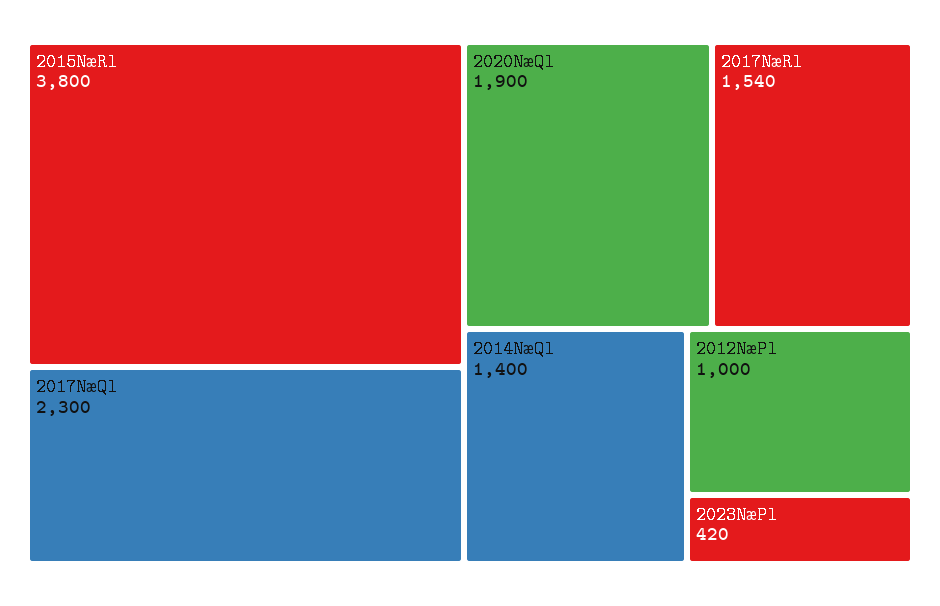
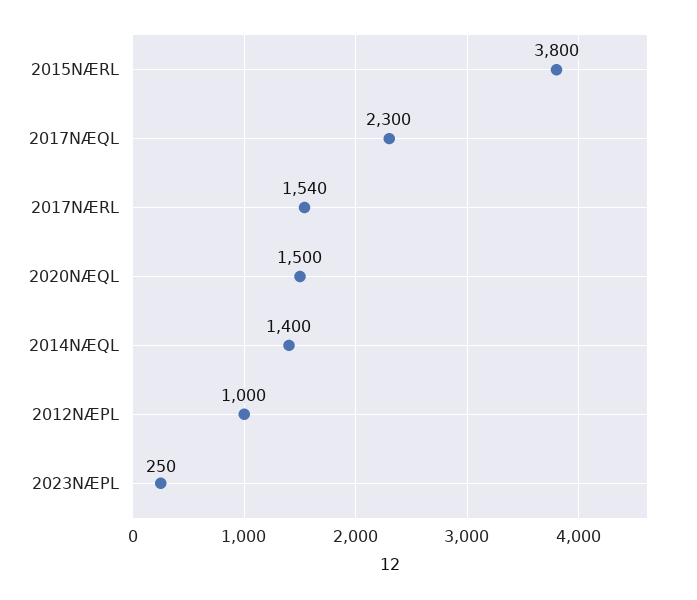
2020NæQl: 1900 -> 1500
2023NæPl: 420 -> 250

